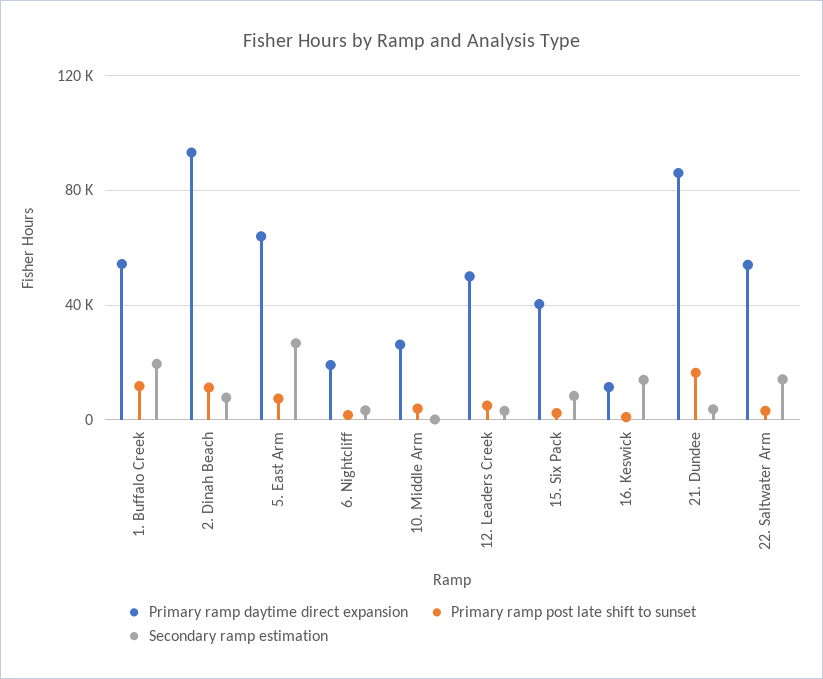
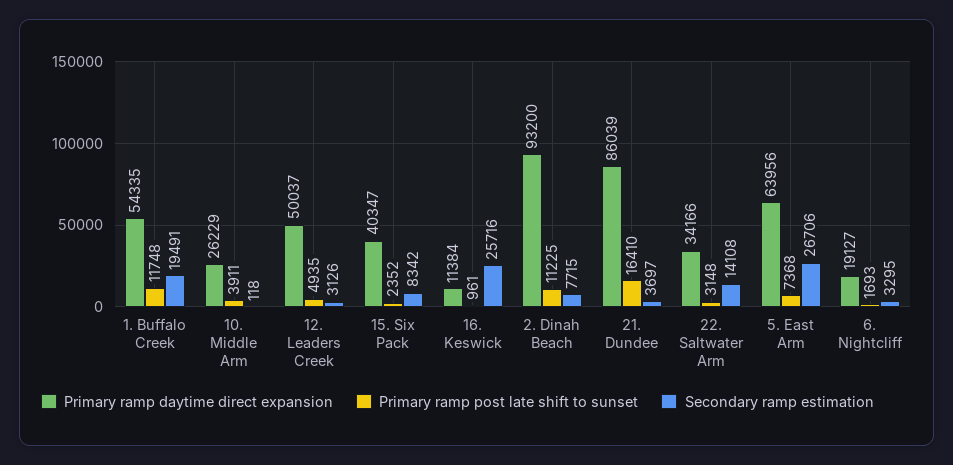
Secondary ramp estimation, 16. Keswick: 15000 -> 25716
Primary ramp daytime direct expansion, 22. Saltwater Arm: 55000 -> 34166

